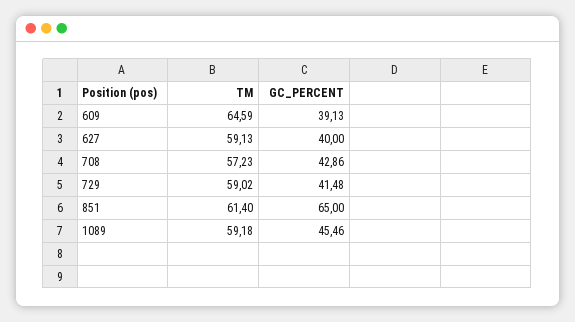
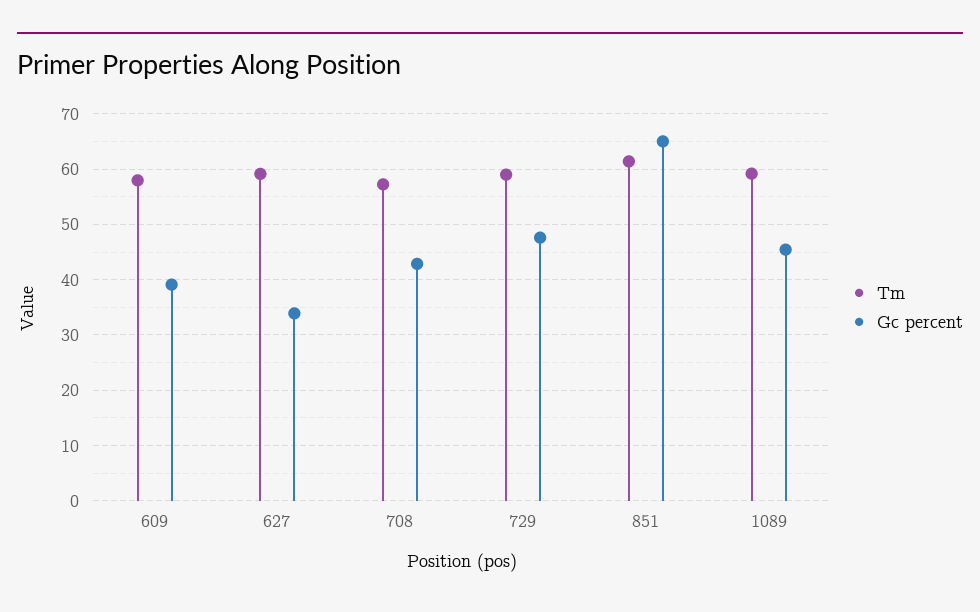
TM, 609: 64.59 -> 58
GC_PERCENT, 627: 40 -> 34
GC_PERCENT, 729: 41.48 -> 48

